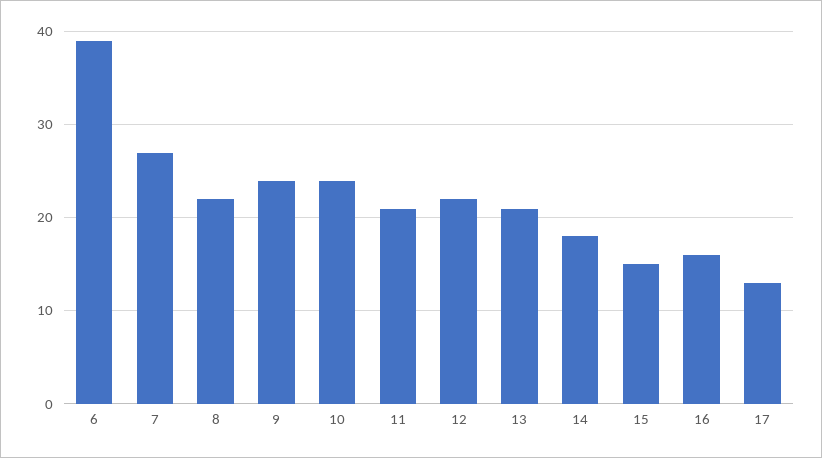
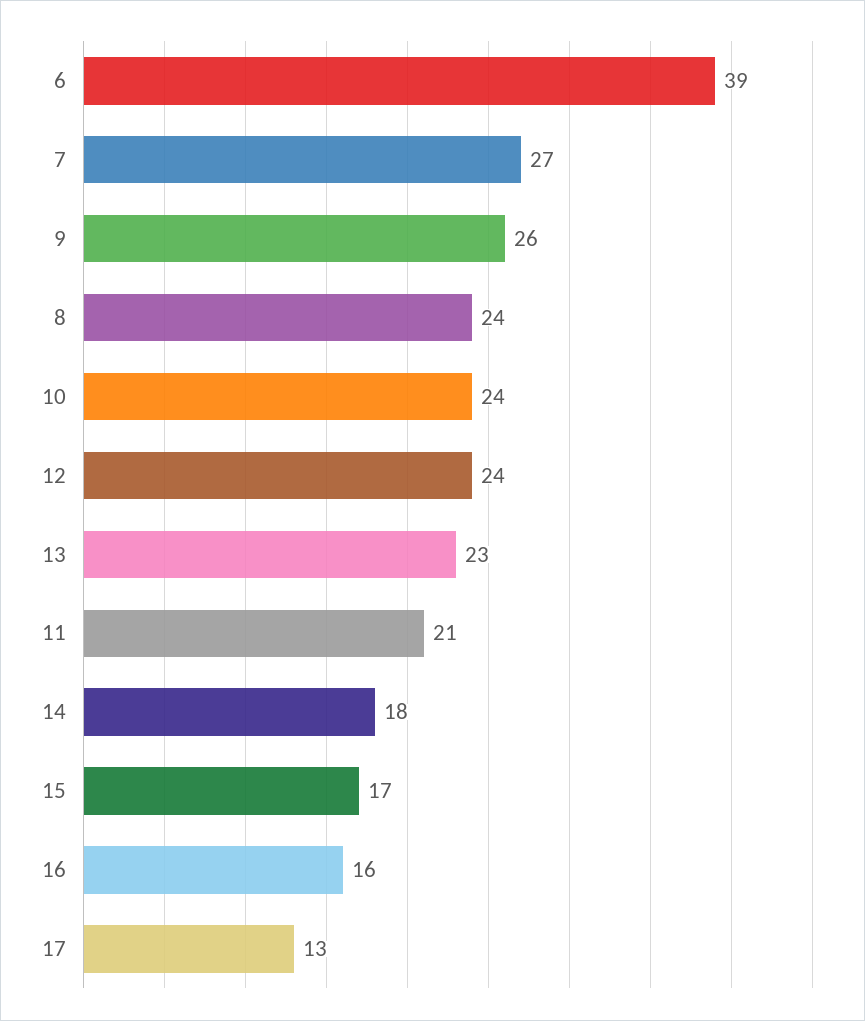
8: 22 -> 24
9: 24 -> 26
12: 22 -> 24
13: 21 -> 23
15: 15 -> 17

